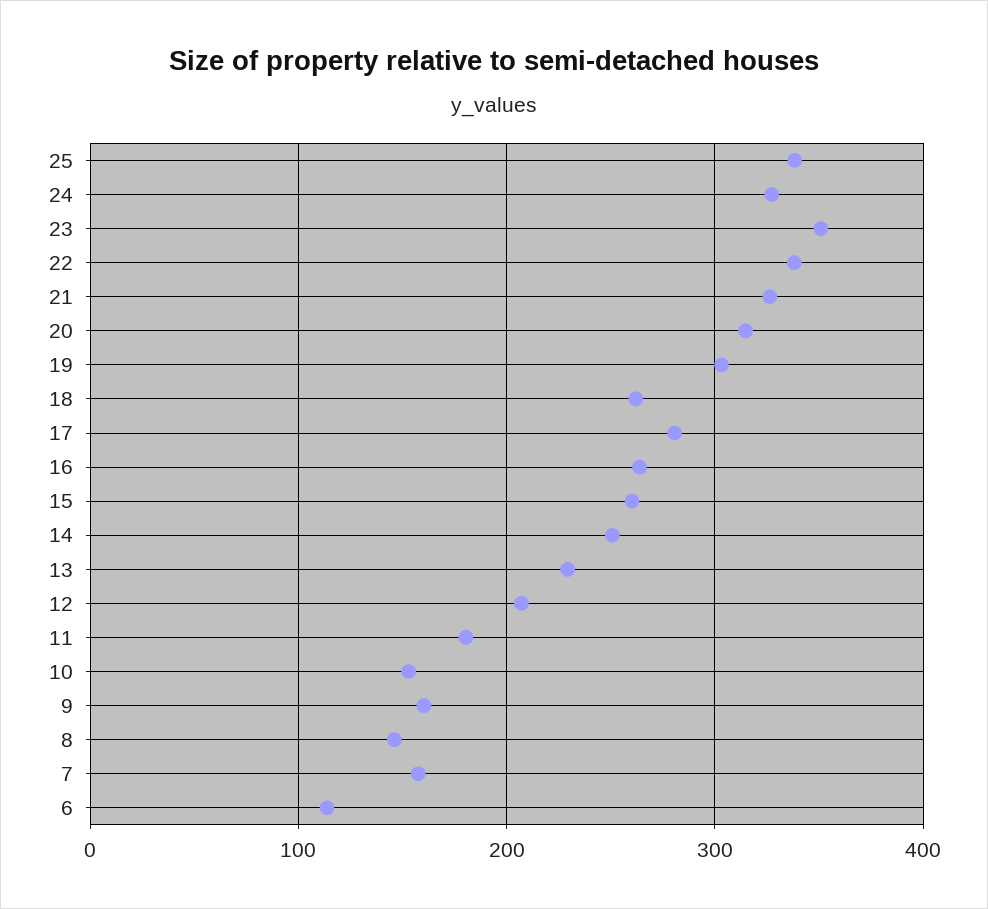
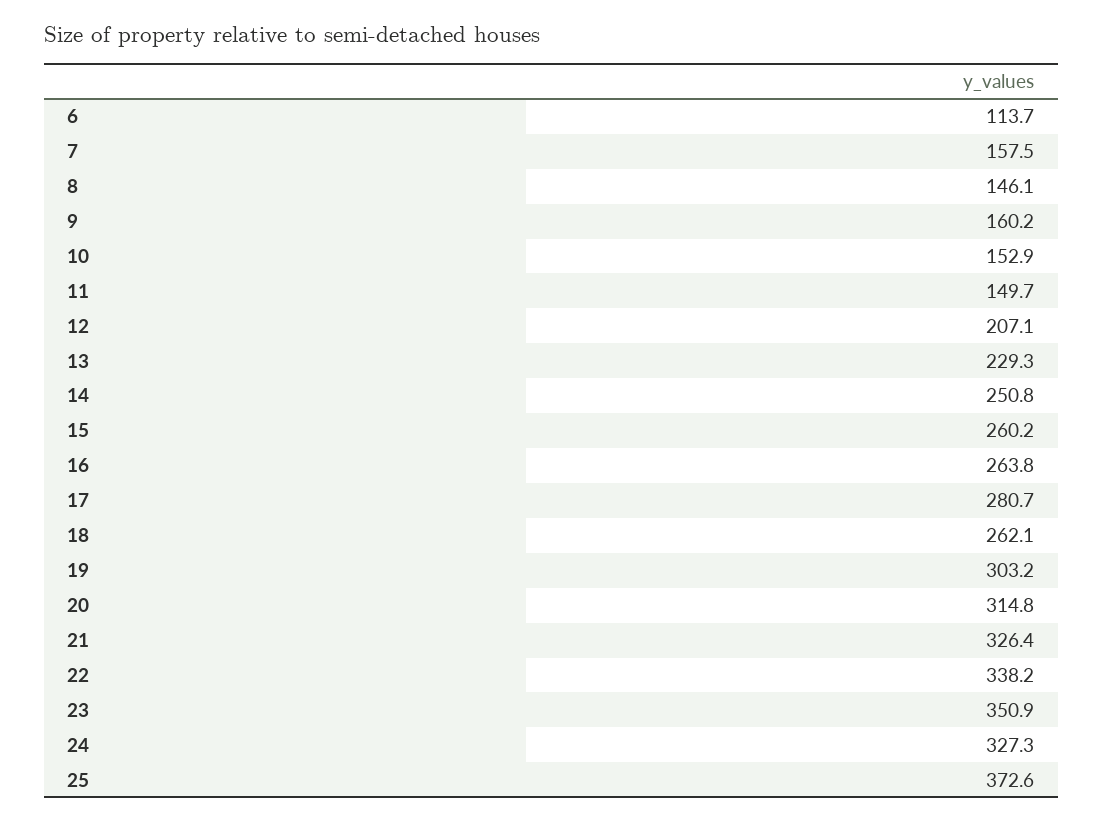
25: 340 -> 372.6
11: 180 -> 149.7

